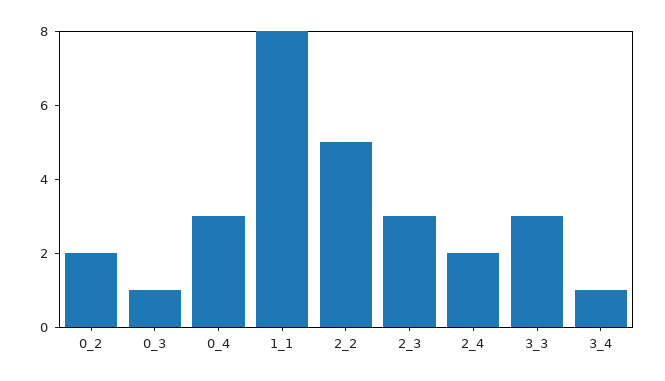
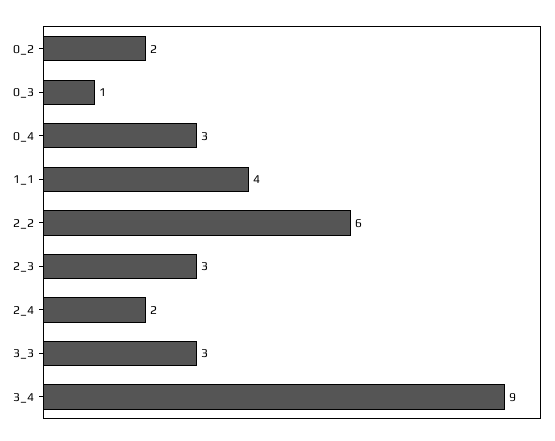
1_1: 8 -> 4
2_2: 5 -> 6
3_4: 1 -> 9

